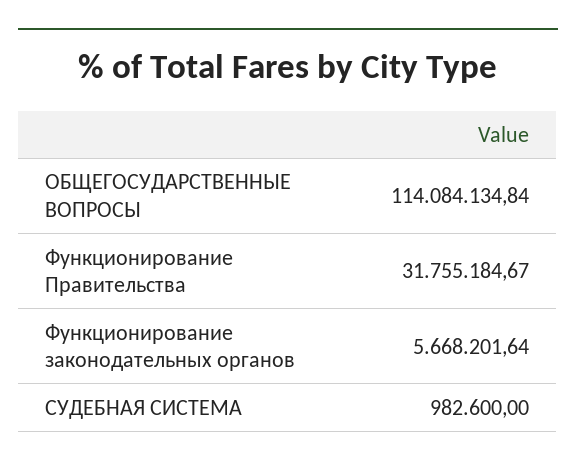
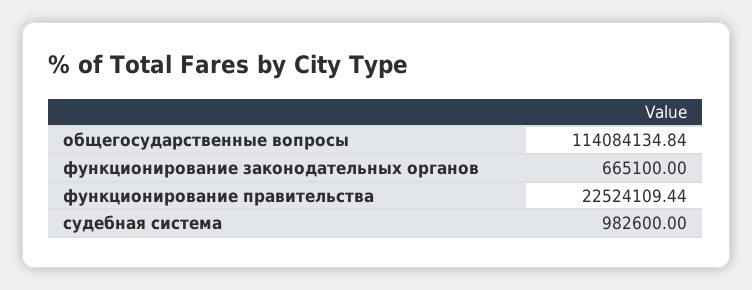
Функционирование Правительства: 31755184.67 -> 22524109.44
Функционирование законодательных органов: 5668201.64 -> 665100

